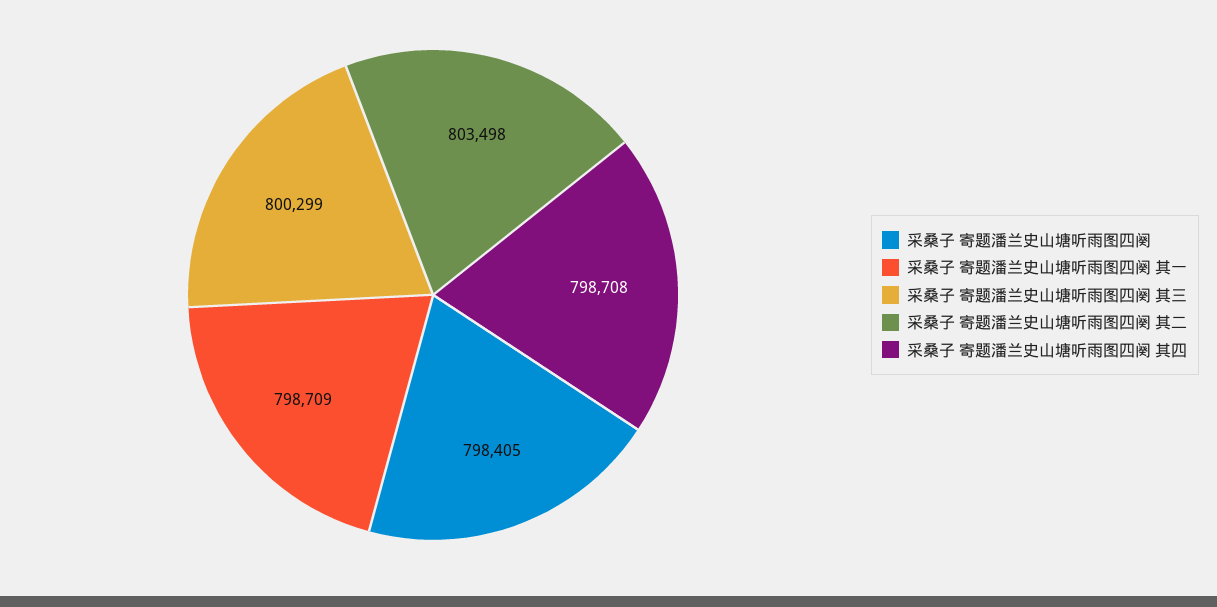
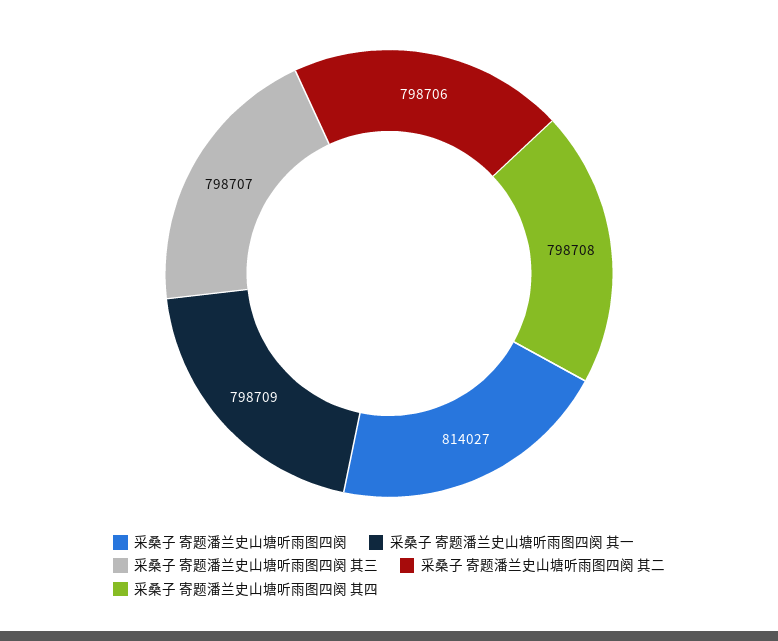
采桑子 寄题潘兰史山塘听雨图四阕: 798405 -> 814027
采桑子 寄题潘兰史山塘听雨图四阕 其三: 800299 -> 798707
采桑子 寄题潘兰史山塘听雨图四阕 其二: 803498 -> 798706

